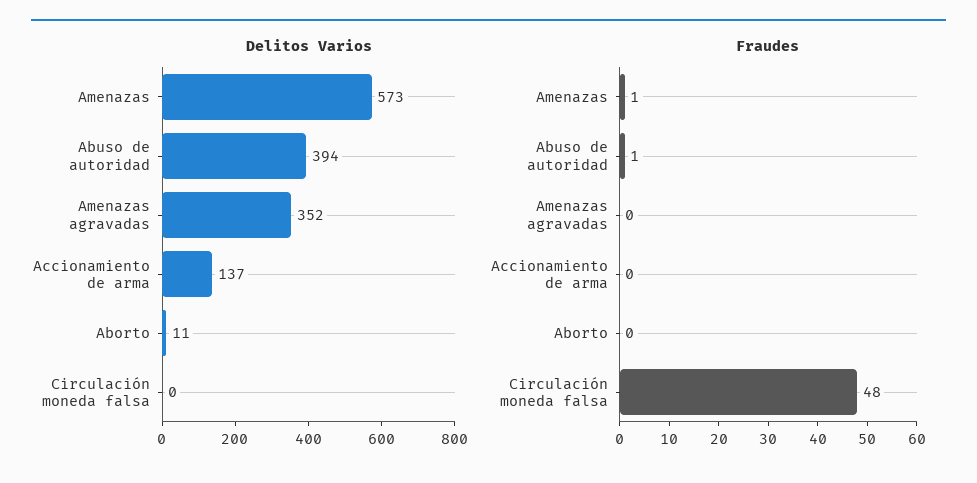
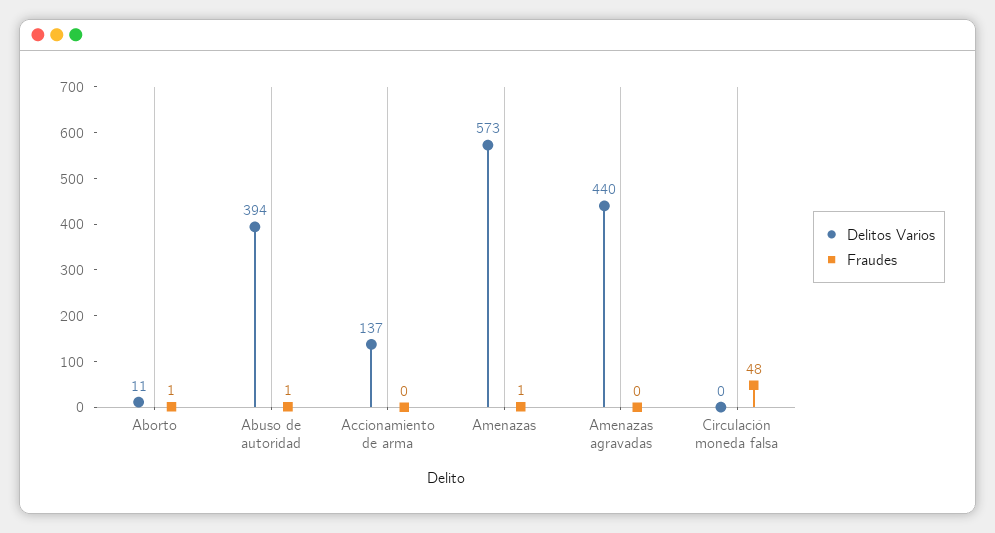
Delitos Varios, Amenazas agravadas: 352 -> 440
Fraudes, Aborto: 0 -> 1

